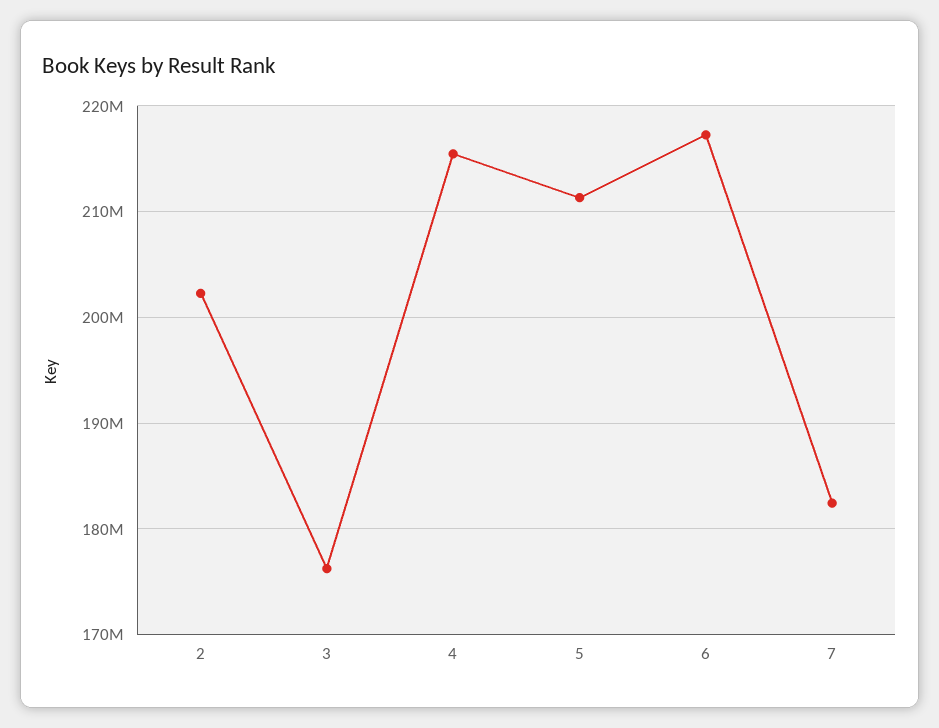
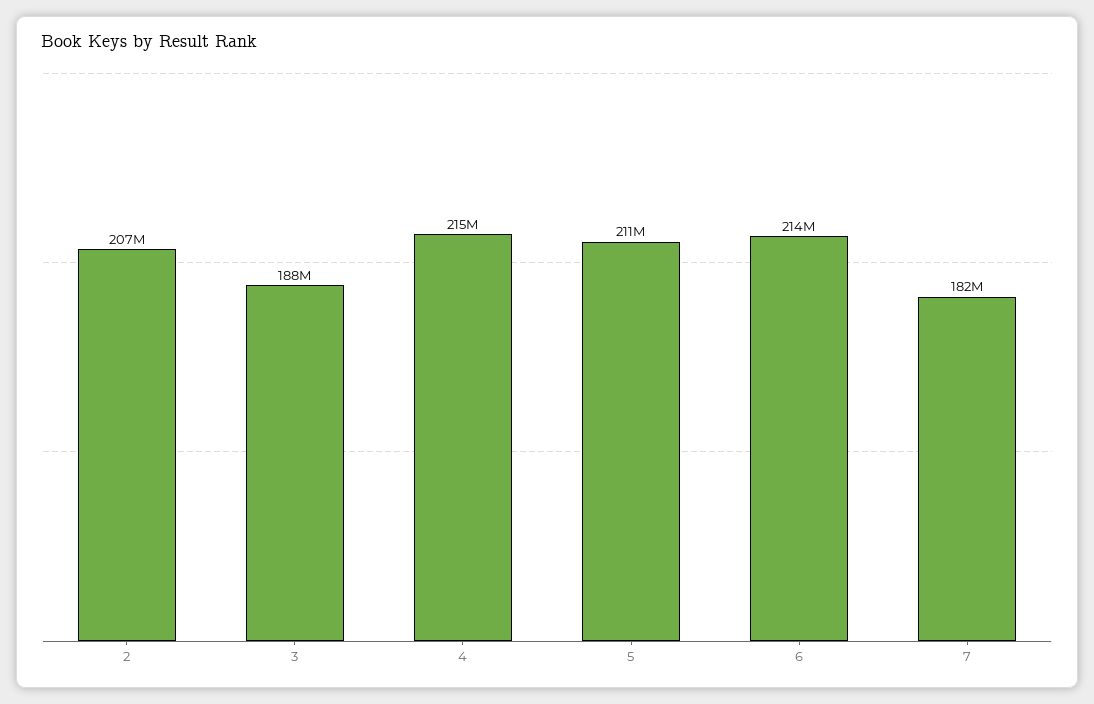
2: 202000000 -> 207000000
3: 176000000 -> 188000000
6: 217000000 -> 214000000

